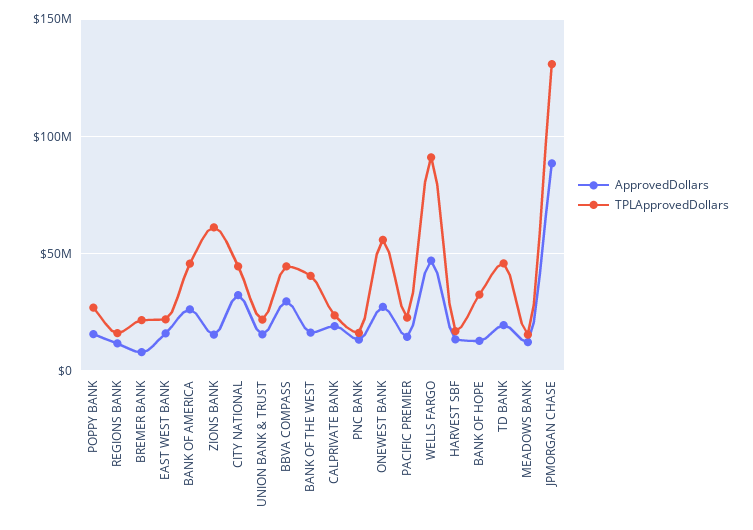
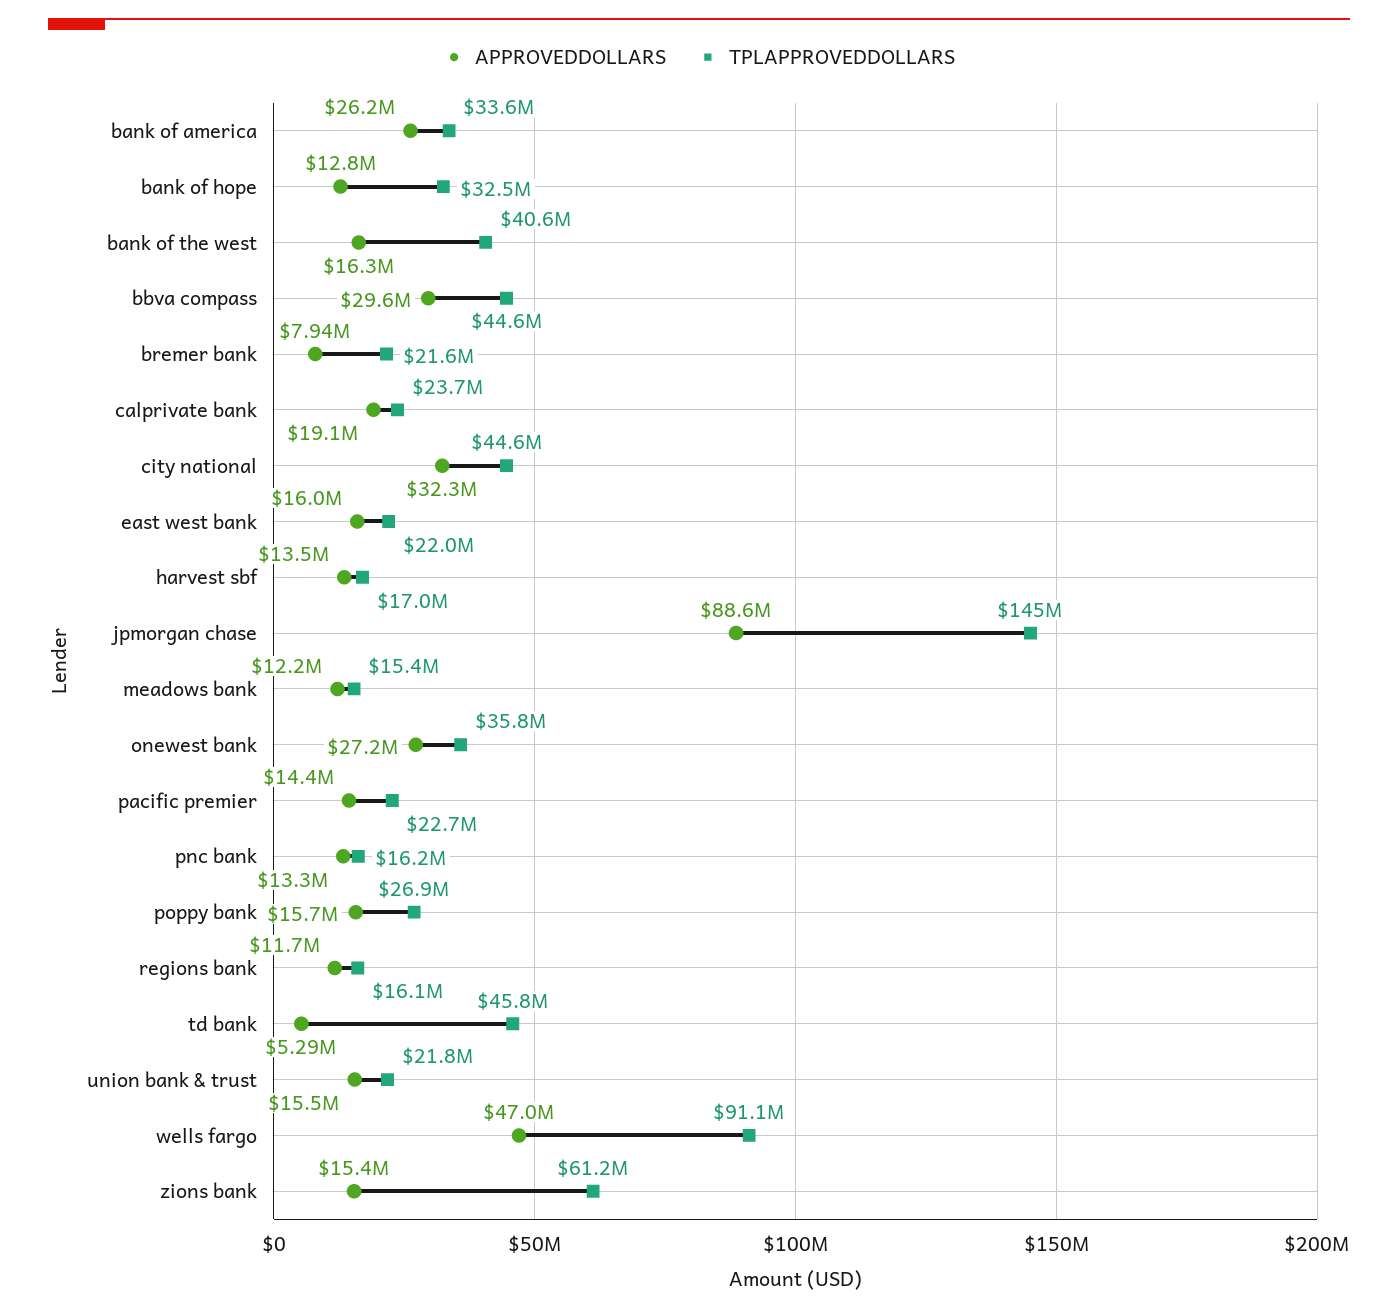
TPLApprovedDollars, BANK OF AMERICA: 45000000 -> 33600000
TPLApprovedDollars, ONEWEST BANK: 55000000 -> 35800000
ApprovedDollars, TD BANK: 20000000 -> 5290000
TPLApprovedDollars, JPMORGAN CHASE: 130000000 -> 145000000

